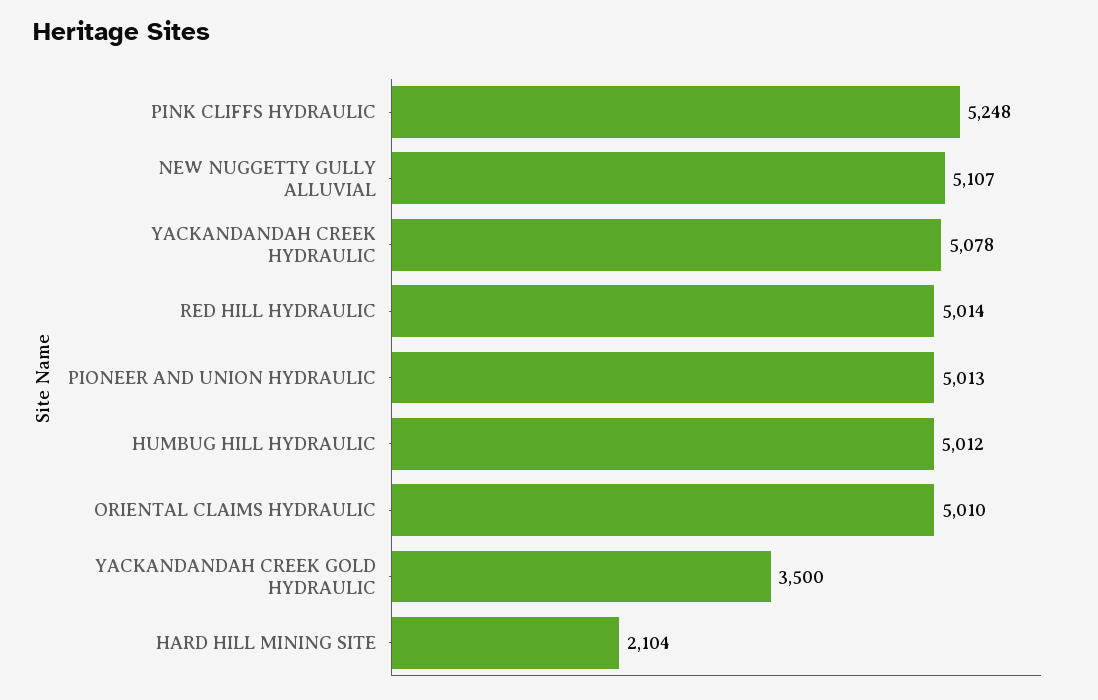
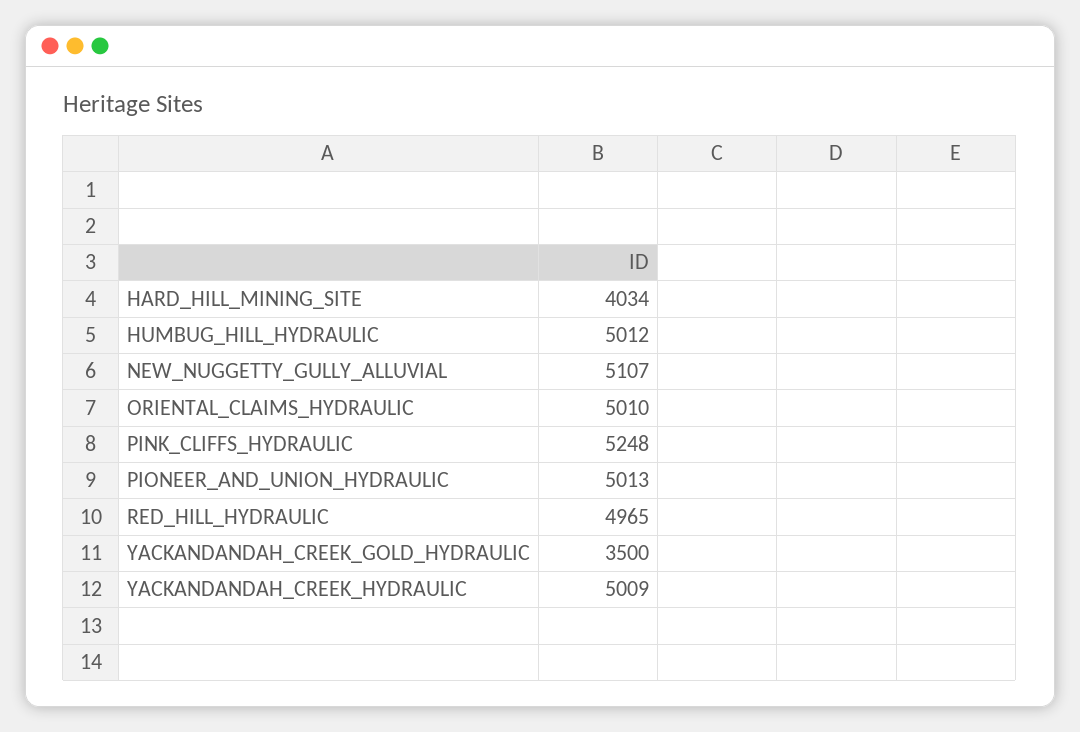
YACKANDANDAH CREEK HYDRAULIC: 5078 -> 5009
RED HILL HYDRAULIC: 5014 -> 4965
HARD HILL MINING SITE: 2104 -> 4034

